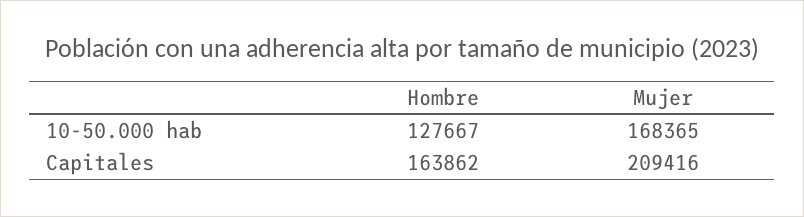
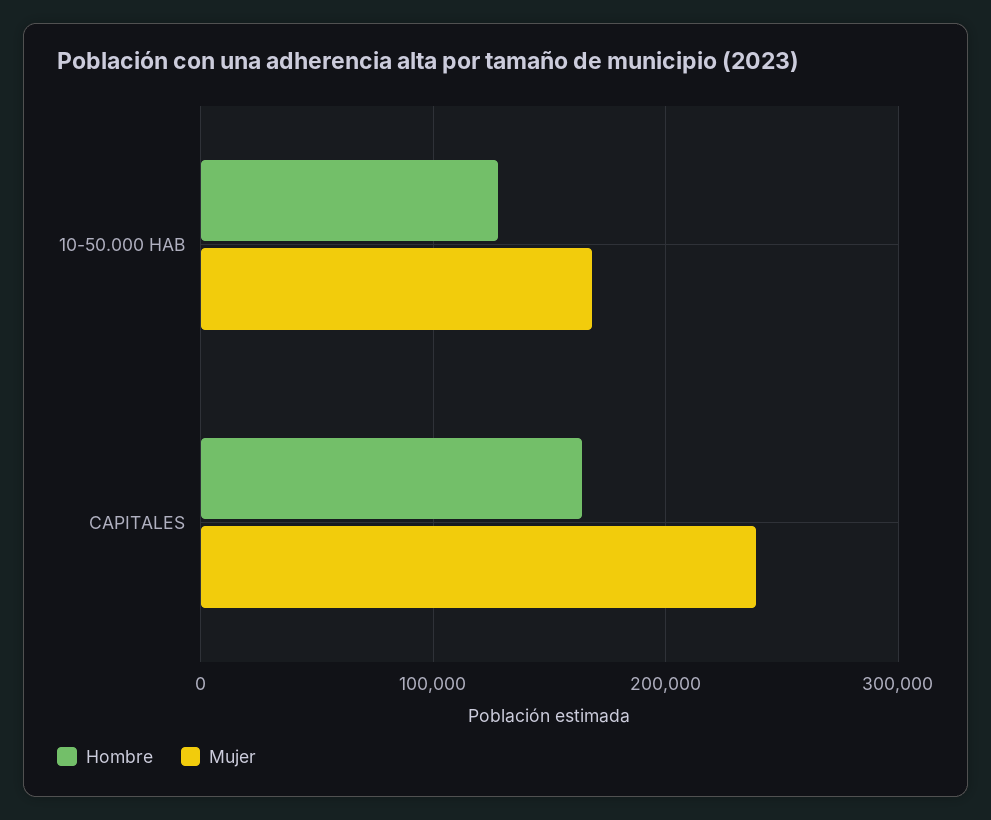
Mujer, Capitales: 209416 -> 240000

